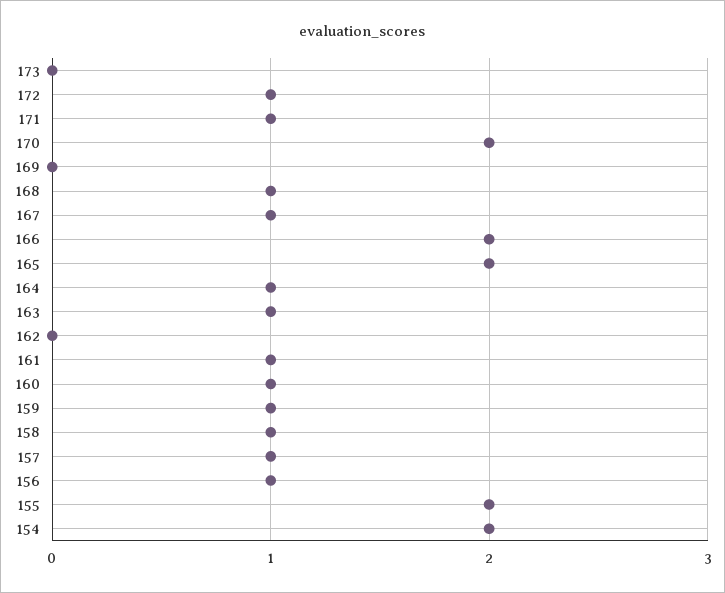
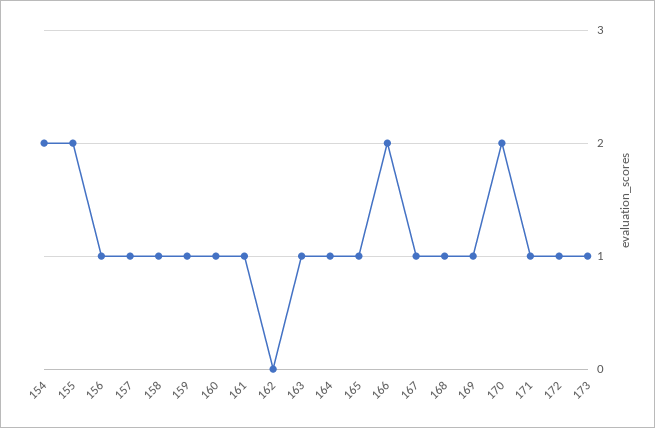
173: 0 -> 1
169: 0 -> 1
165: 2 -> 1

